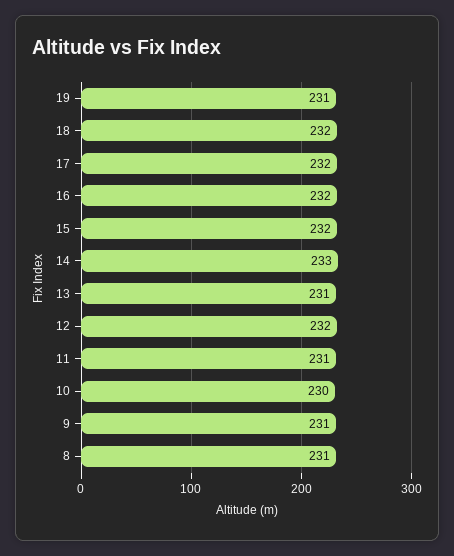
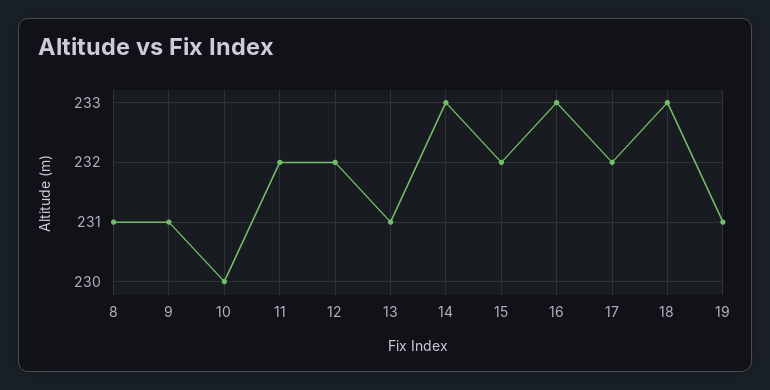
18: 232 -> 233
16: 232 -> 233
11: 231 -> 232

